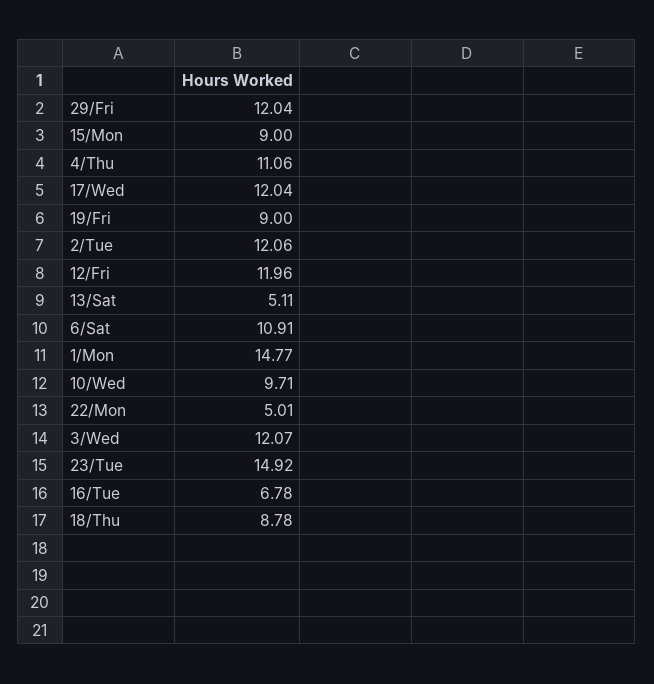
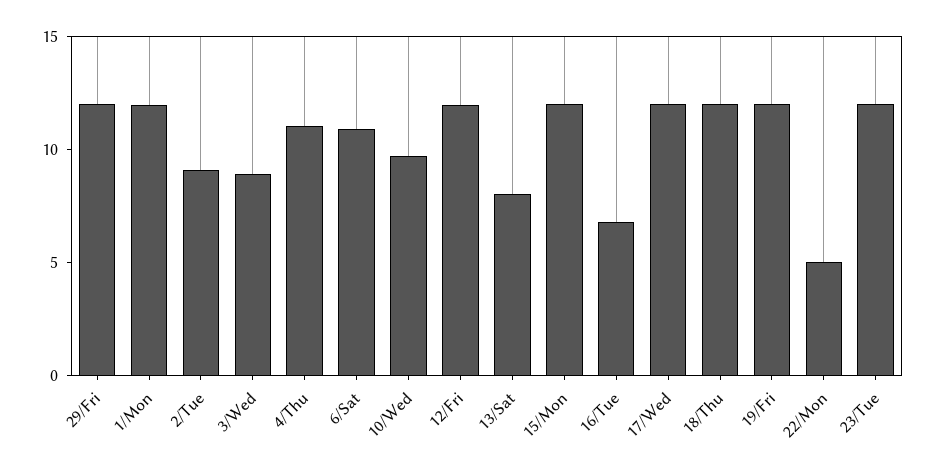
15/Mon: 9 -> 12
19/Fri: 9 -> 12
2/Tue: 12.06 -> 9
13/Sat: 5.11 -> 8
1/Mon: 14.77 -> 12
3/Wed: 12.07 -> 9
23/Tue: 14.92 -> 12
18/Thu: 8.78 -> 12

